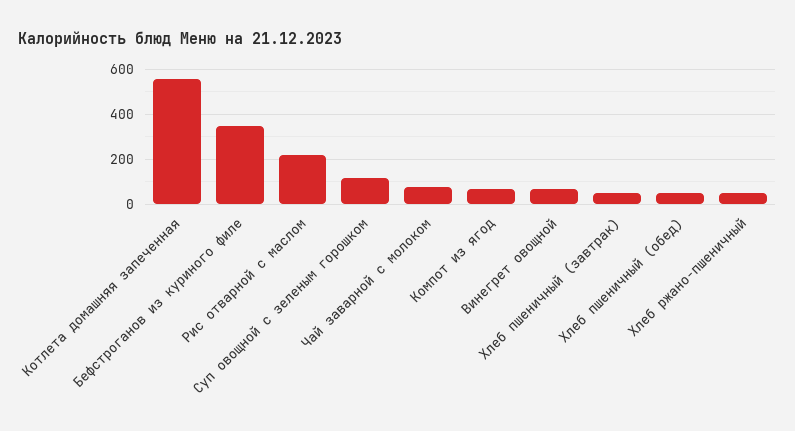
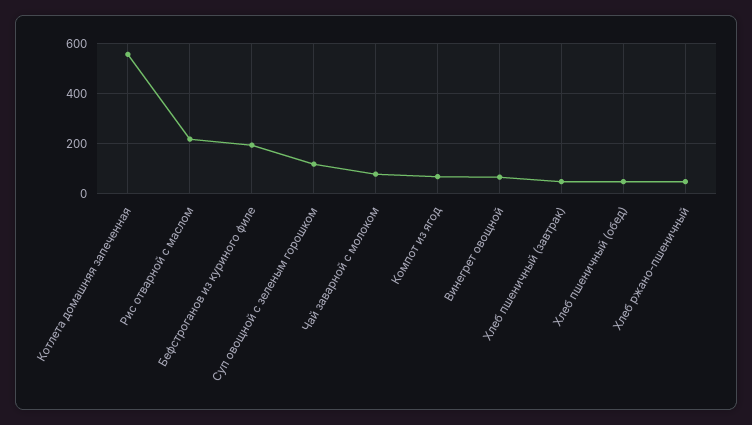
Бефстроганов из куриного филе: 350 -> 200

